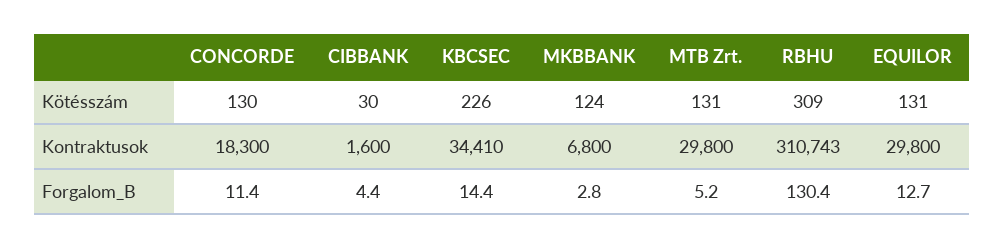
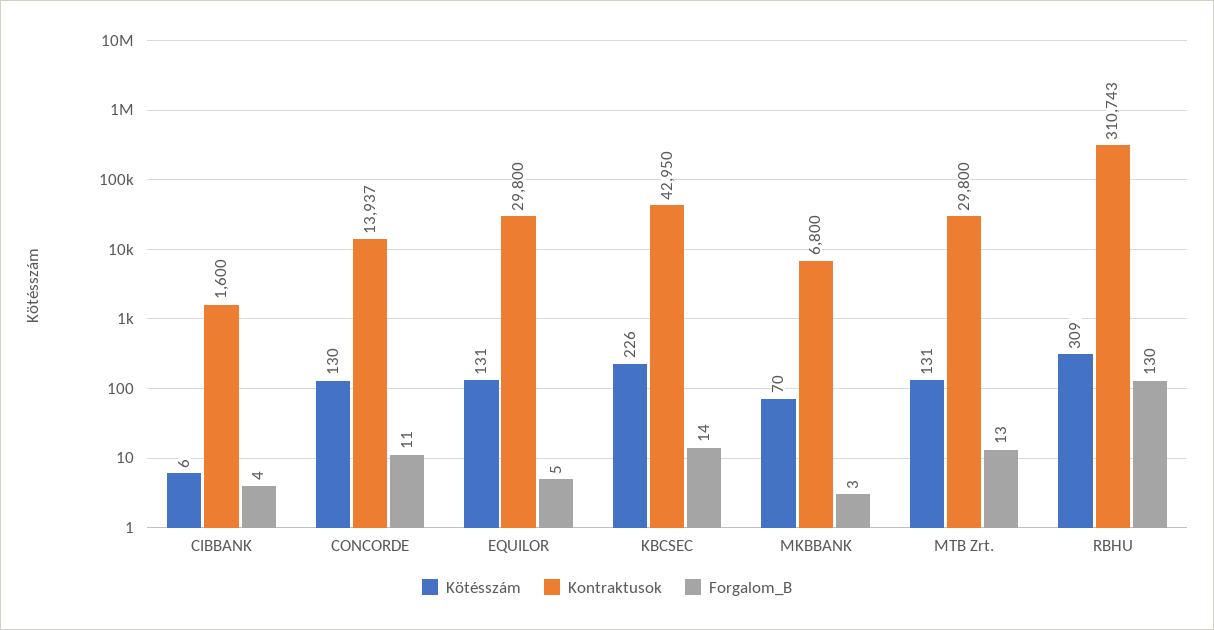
Kötésszám, CIBBANK: 30 -> 6
Kötésszám, MKBBANK: 124 -> 70
Kontraktusok, CONCORDE: 18300 -> 13937
Kontraktusok, KBCSEC: 34410 -> 42950
Forgalom_B, MTB Zrt.: 5.2 -> 13
Forgalom_B, EQUILOR: 12.7 -> 5

